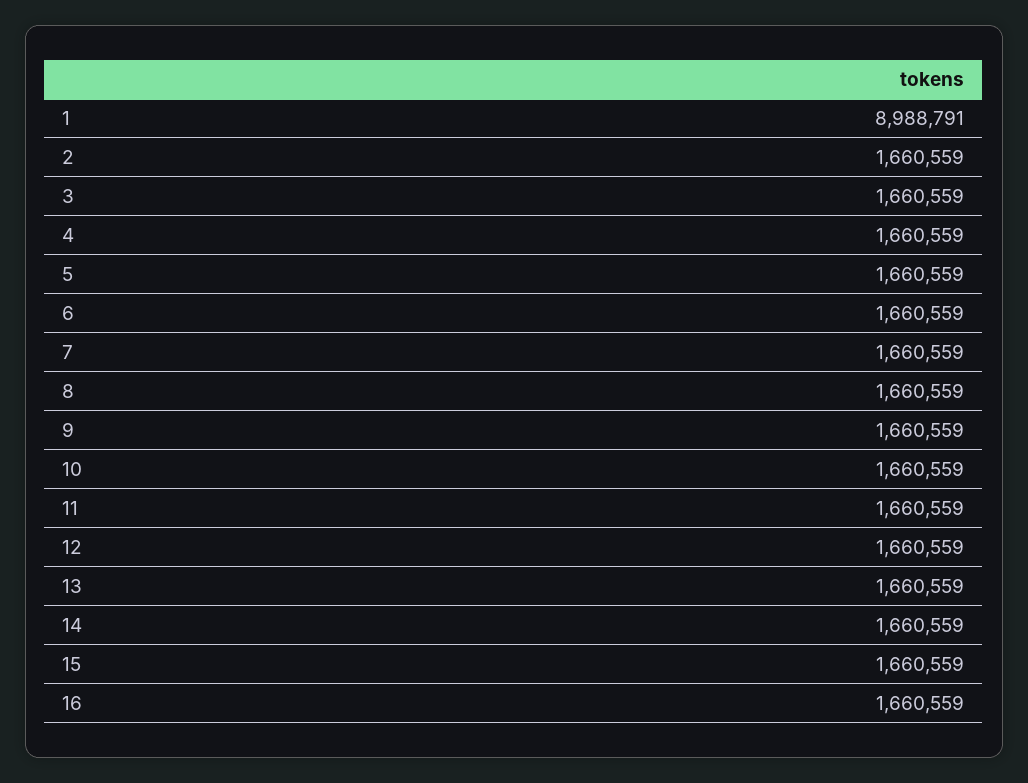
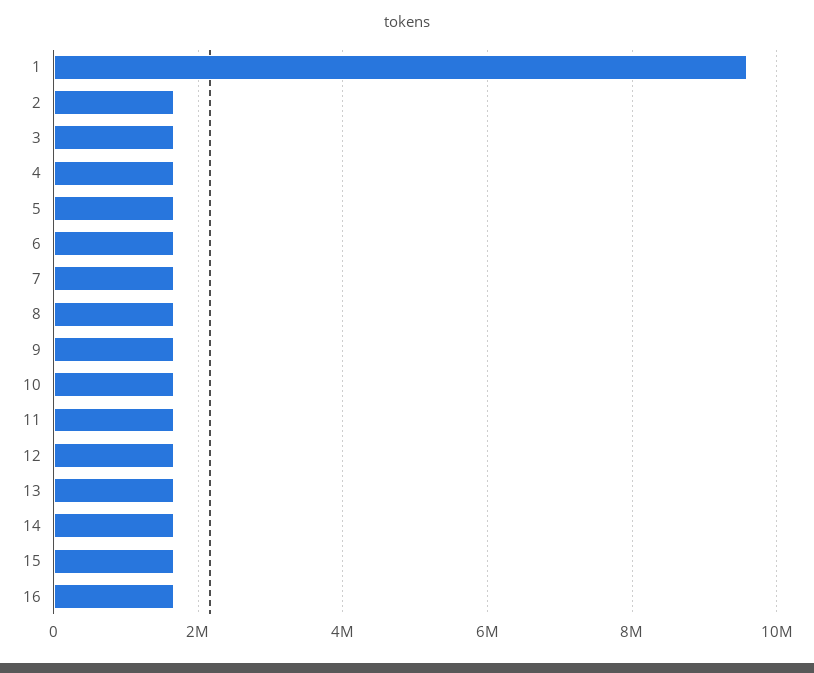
1: 8988791 -> 9600000

